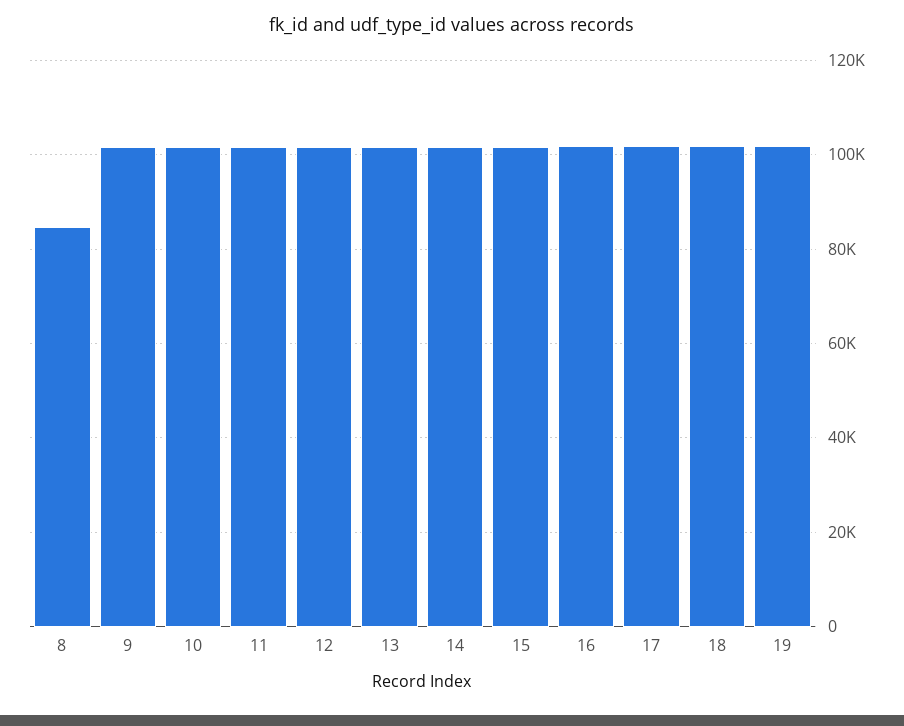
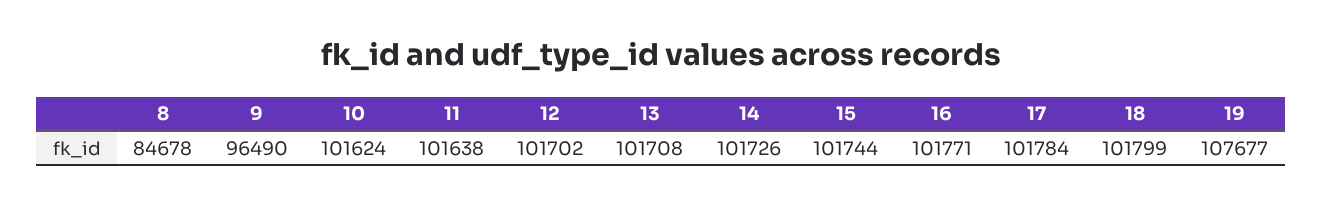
9: 102000 -> 96490
19: 102000 -> 107677

